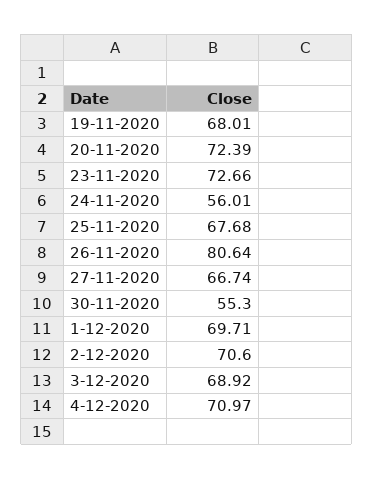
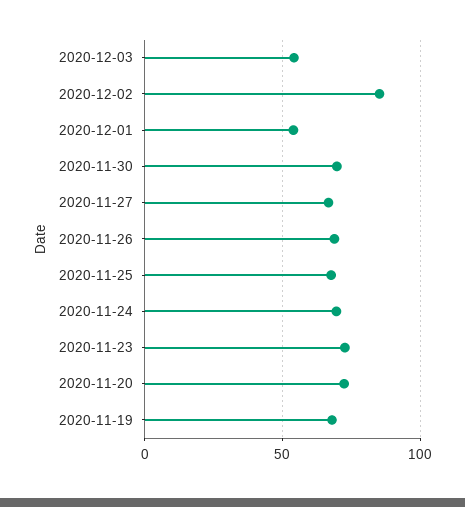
24-11-2020: 56.01 -> 70
26-11-2020: 80.64 -> 70
30-11-2020: 55.3 -> 70
1-12-2020: 69.71 -> 55
2-12-2020: 70.6 -> 85
3-12-2020: 68.92 -> 55
4-12-2020: 70.97 -> none

